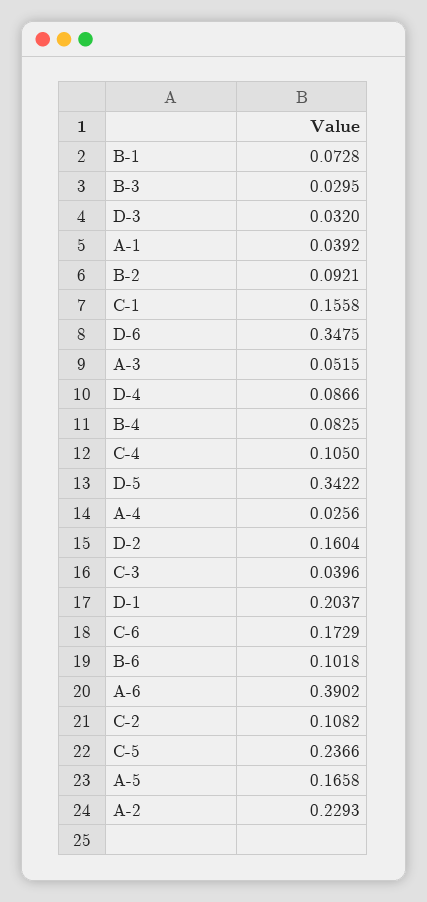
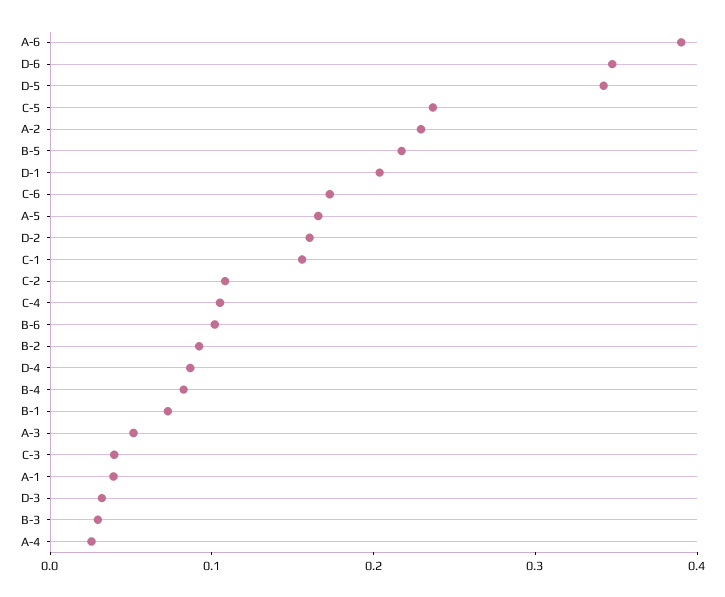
B-5: none -> 0.22

